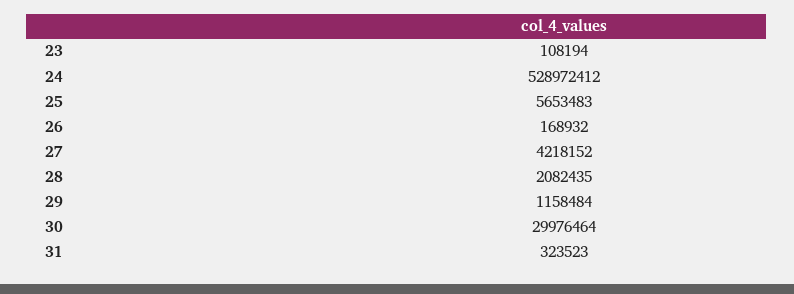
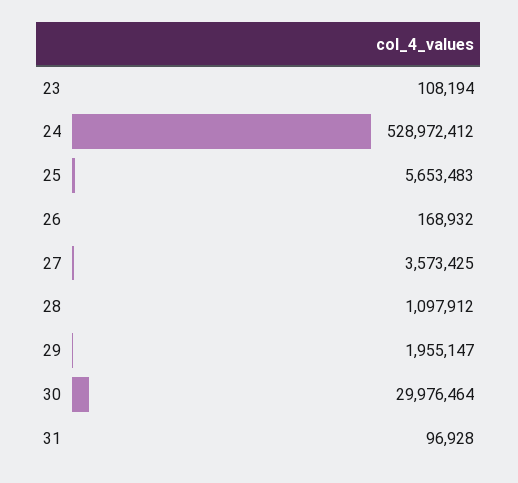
27: 4218152 -> 3573425
28: 2082435 -> 1097912
29: 1158484 -> 1955147
31: 323523 -> 96928

